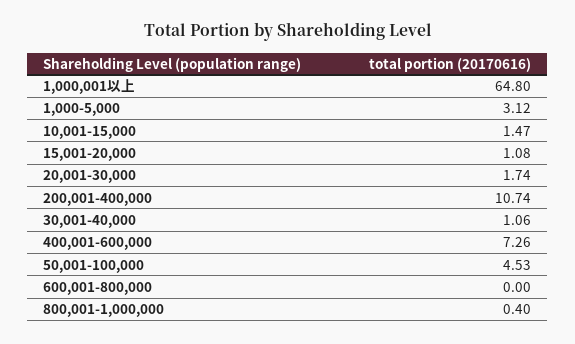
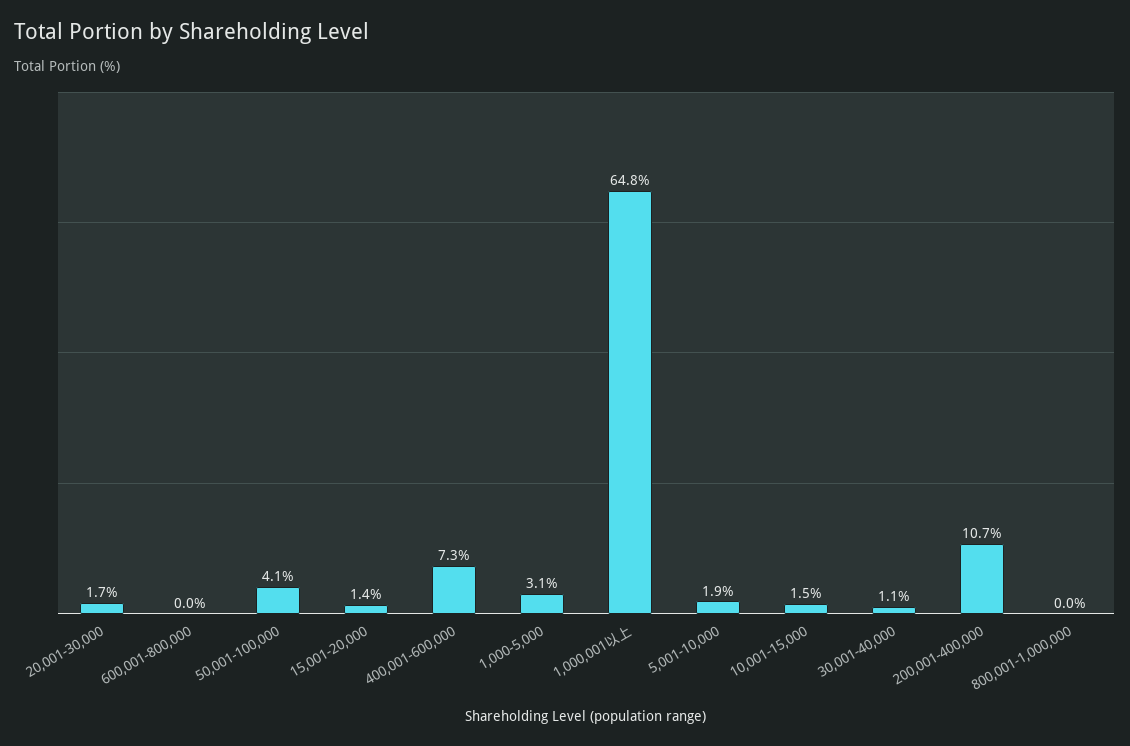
15,001-20,000: 1.08 -> 1.4
50,001-100,000: 4.53 -> 4.1
800,001-1,000,000: 0.4 -> 0
5,001-10,000: none -> 1.9

